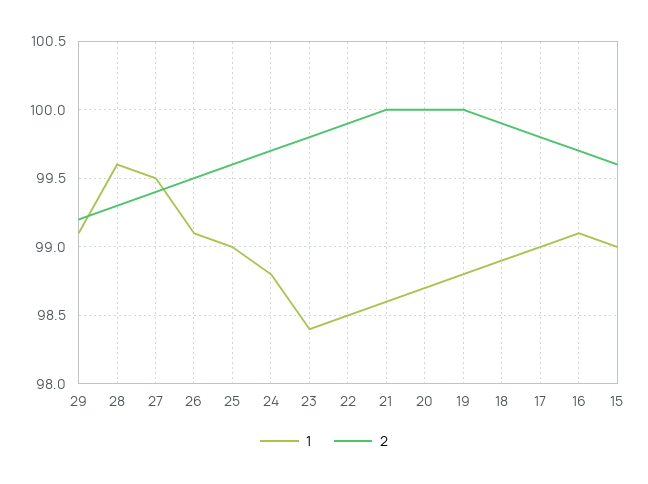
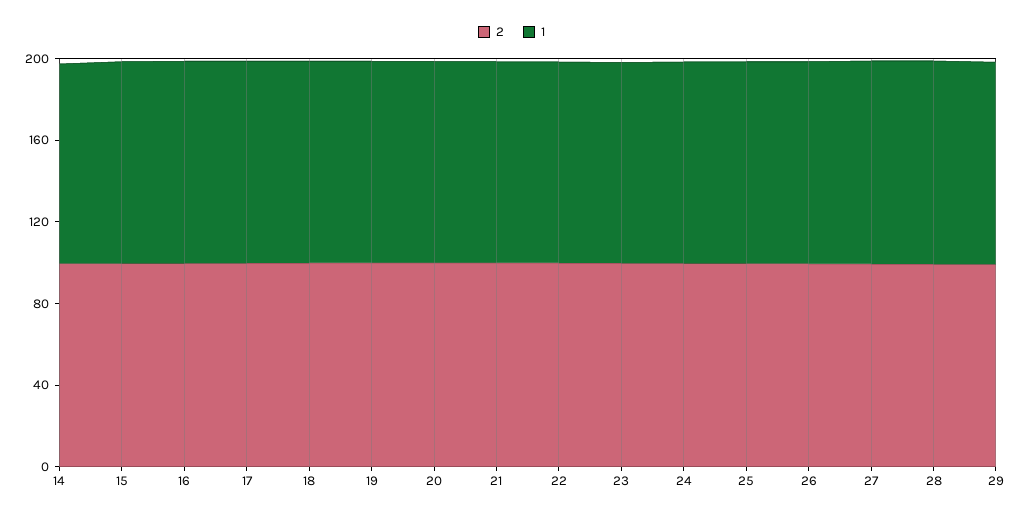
2, 14: none -> 100
1, 14: none -> 100

